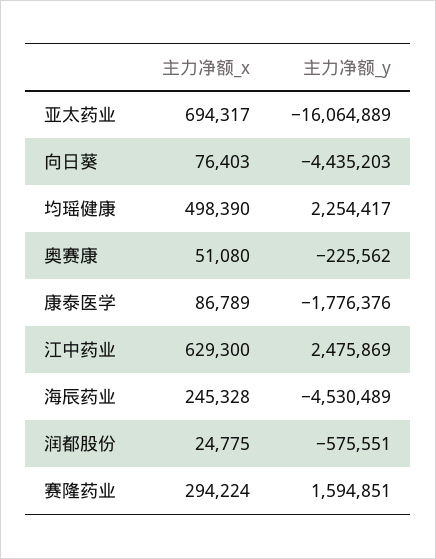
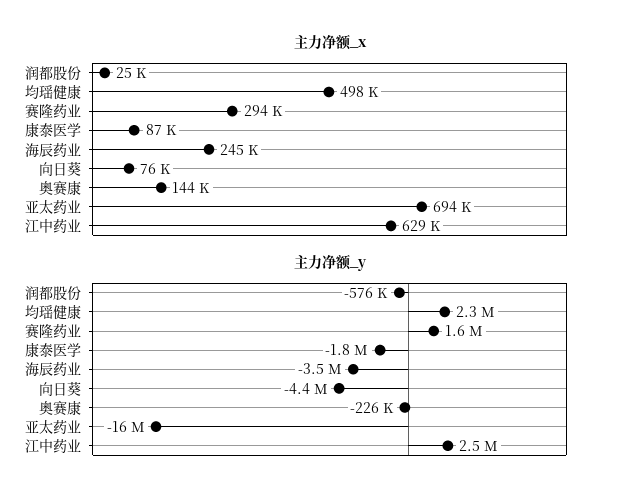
主力净额_x, 奥赛康: 51080 -> 144000
主力净额_y, 海辰药业: -4530489 -> -3500000

